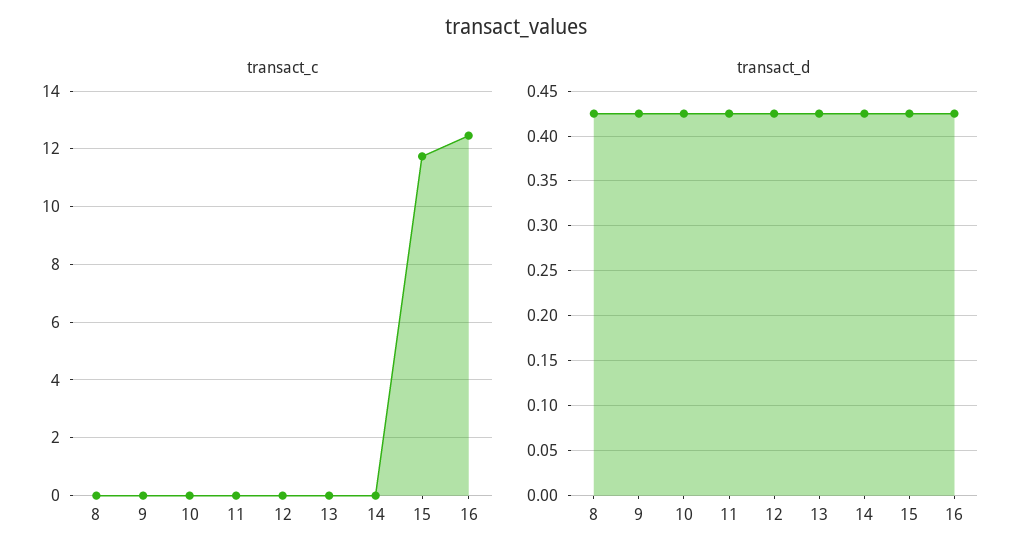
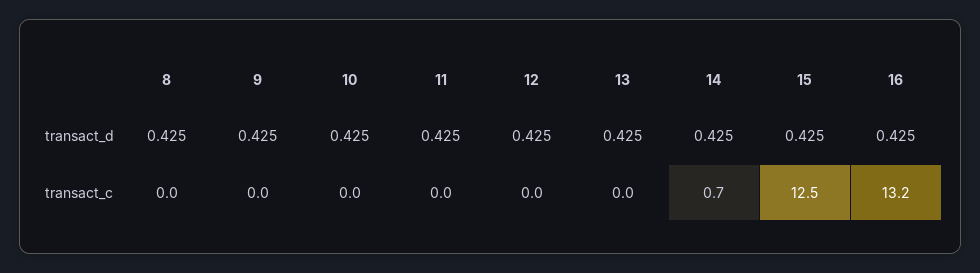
transact_c, 14: 0 -> 0.7
transact_c, 15: 11.75 -> 12.5
transact_c, 16: 12.5 -> 13.2

